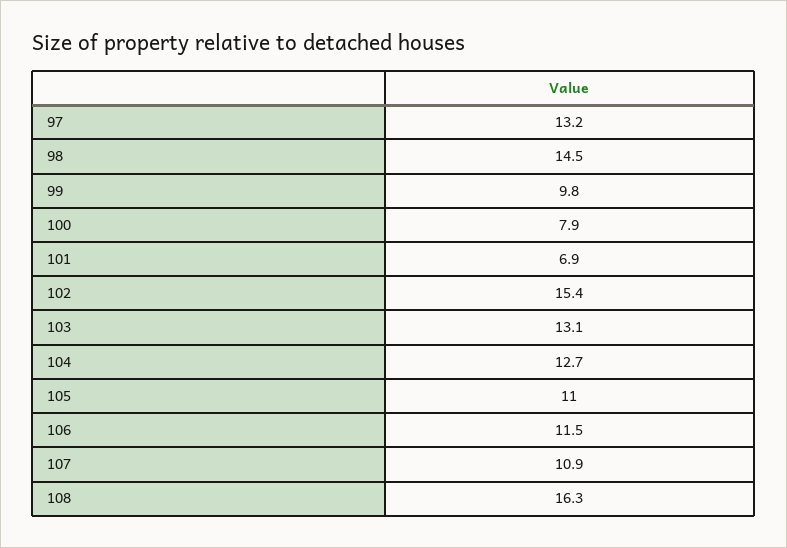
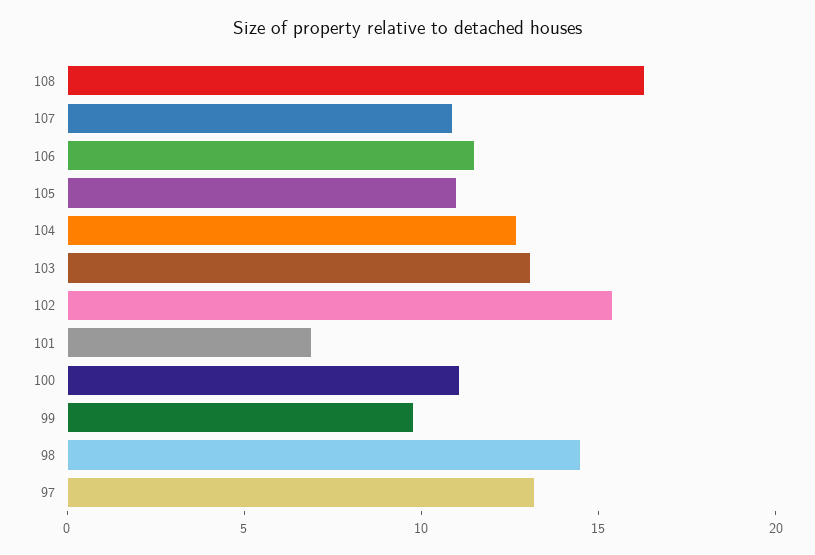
100: 7.9 -> 11

